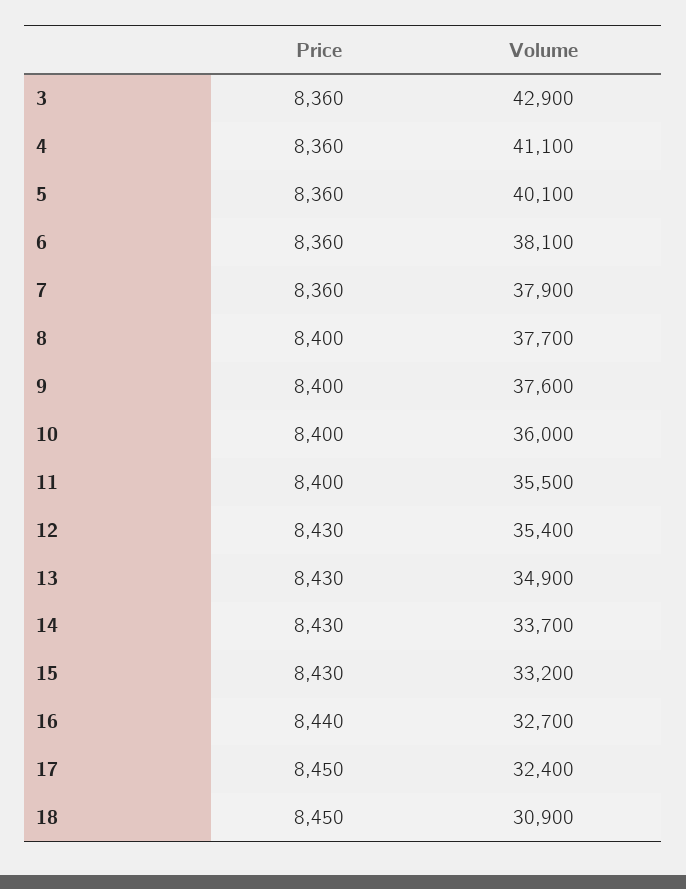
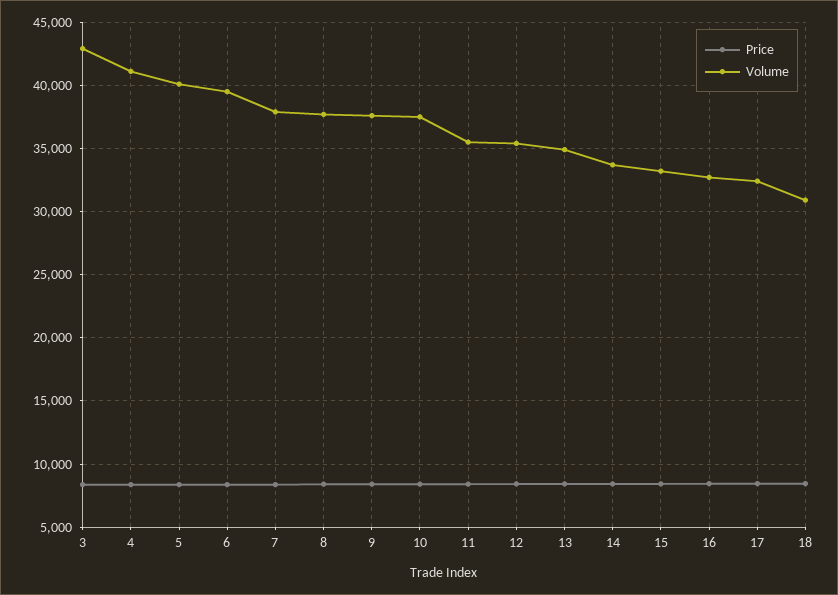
Volume, 6: 38100 -> 39500
Volume, 10: 36000 -> 37500

